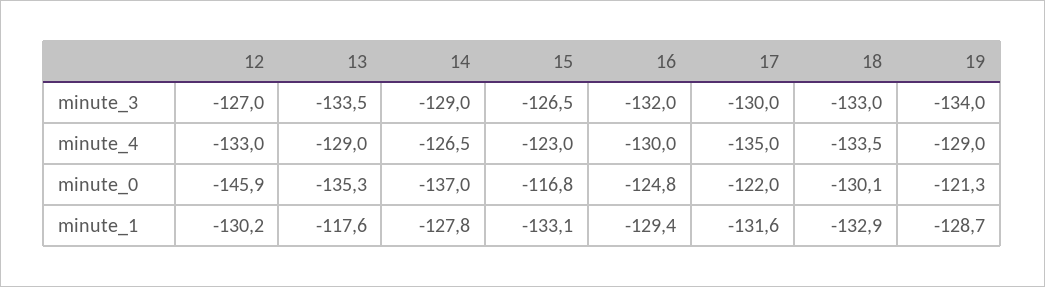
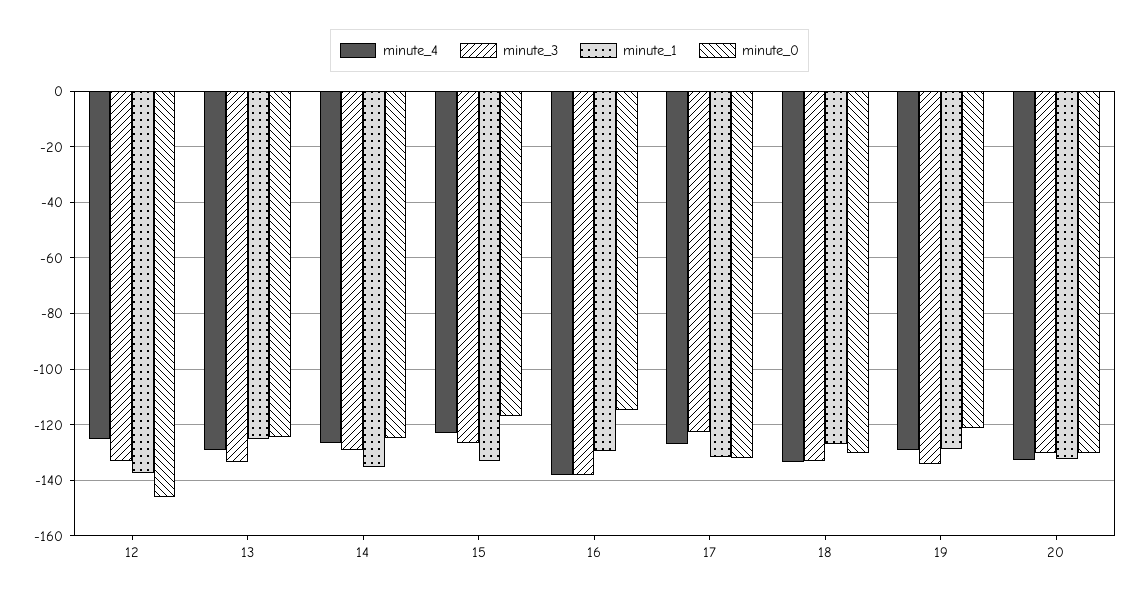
minute_3, 12: -127 -> -132.5
minute_3, 16: -132 -> -137.5
minute_3, 17: -130 -> -122.5
minute_4, 12: -133 -> -125
minute_4, 16: -130 -> -137.5
minute_4, 17: -135 -> -127.5
minute_0, 13: -135.3 -> -125
minute_0, 14: -137 -> -125
minute_0, 16: -124.8 -> -115
minute_0, 17: -122 -> -132.5
minute_1, 12: -130.2 -> -137.5
minute_1, 13: -117.6 -> -125
minute_1, 14: -127.8 -> -135
minute_1, 18: -132.9 -> -127.5
minute_4, 20: none -> -132.5
minute_3, 20: none -> -130
minute_1, 20: none -> -132.5
minute_0, 20: none -> -130

